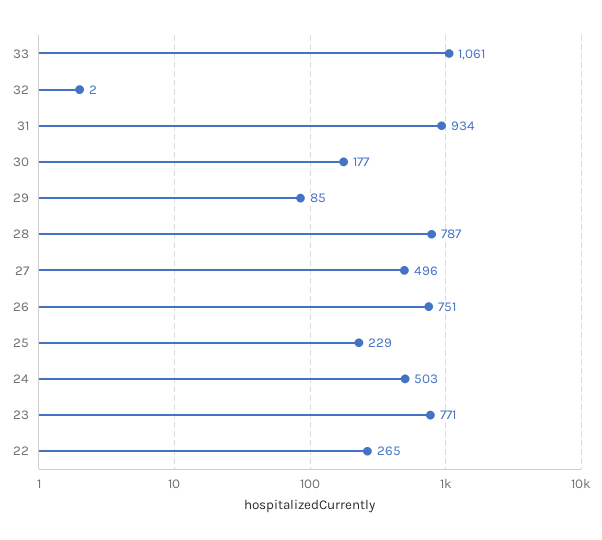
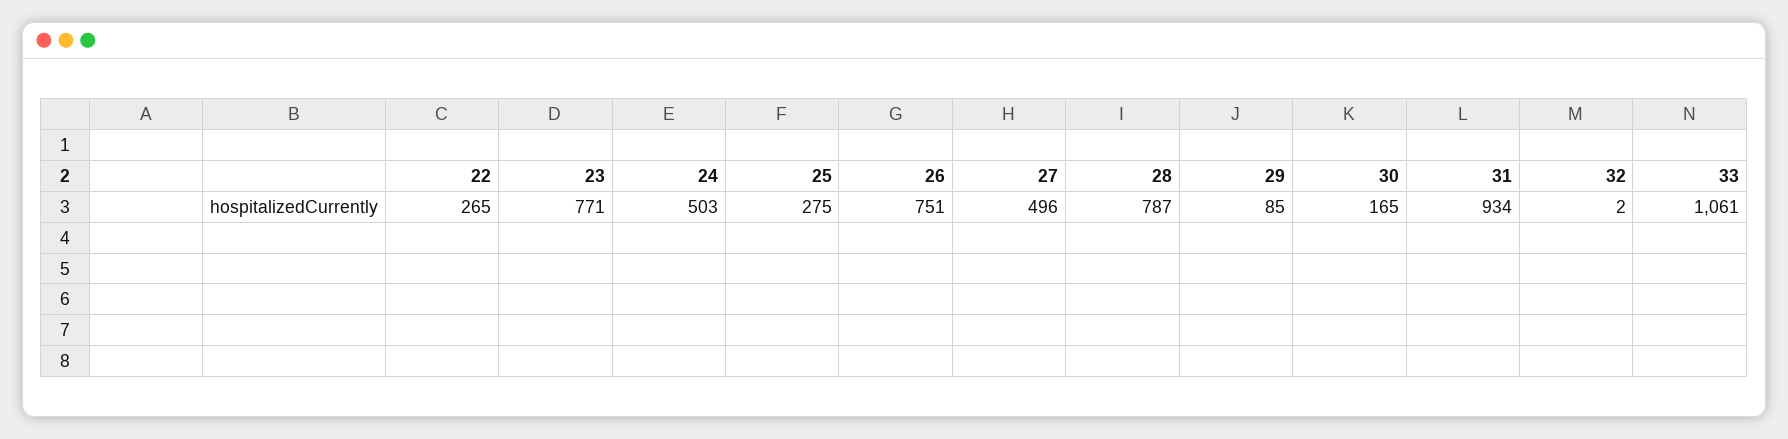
30: 177 -> 165
25: 229 -> 275

